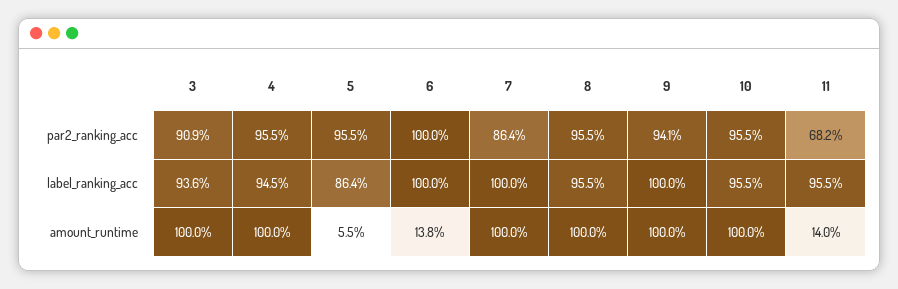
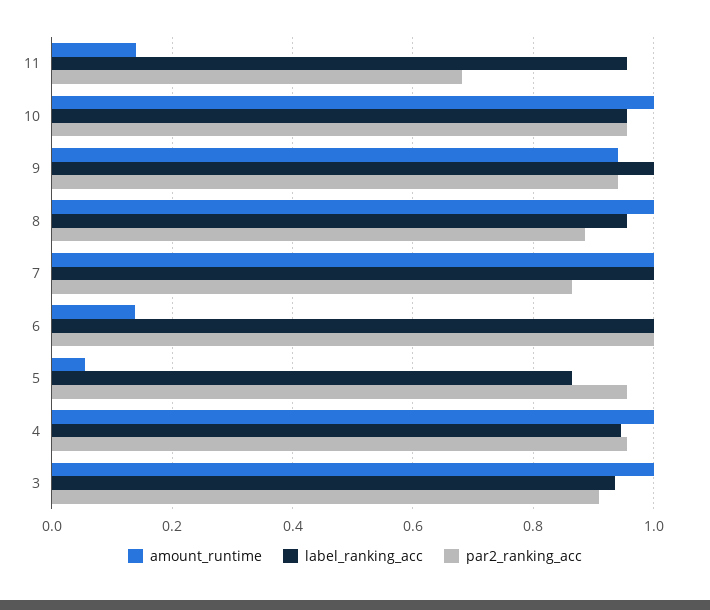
par2_ranking_acc, 8: 0.955 -> 0.88
amount_runtime, 9: 1 -> 0.94

